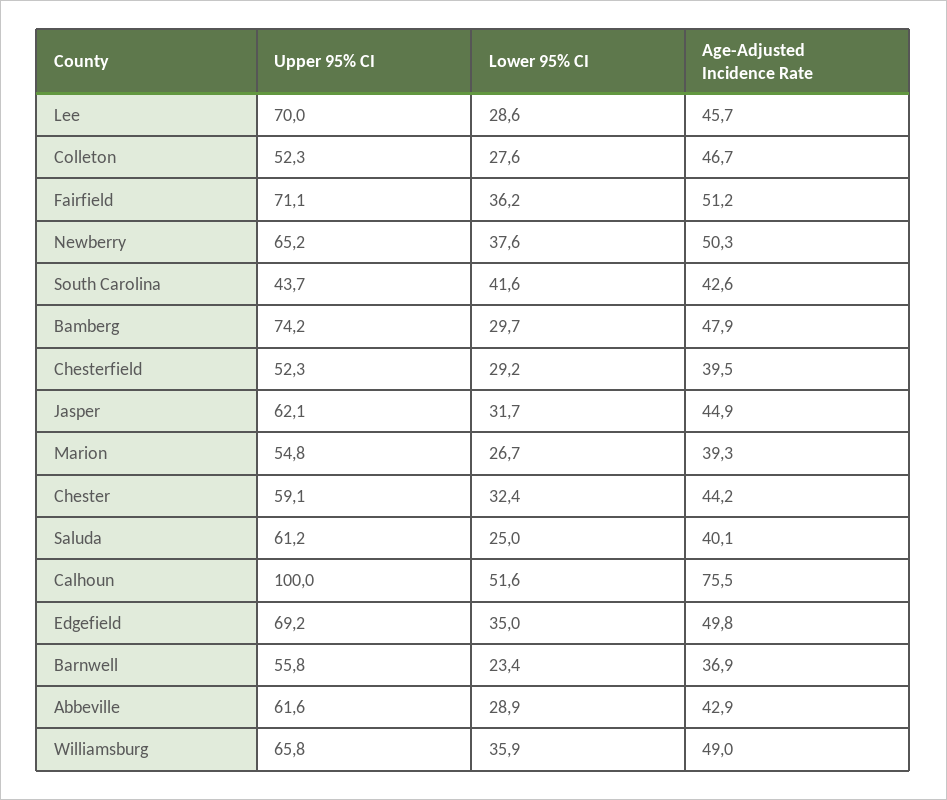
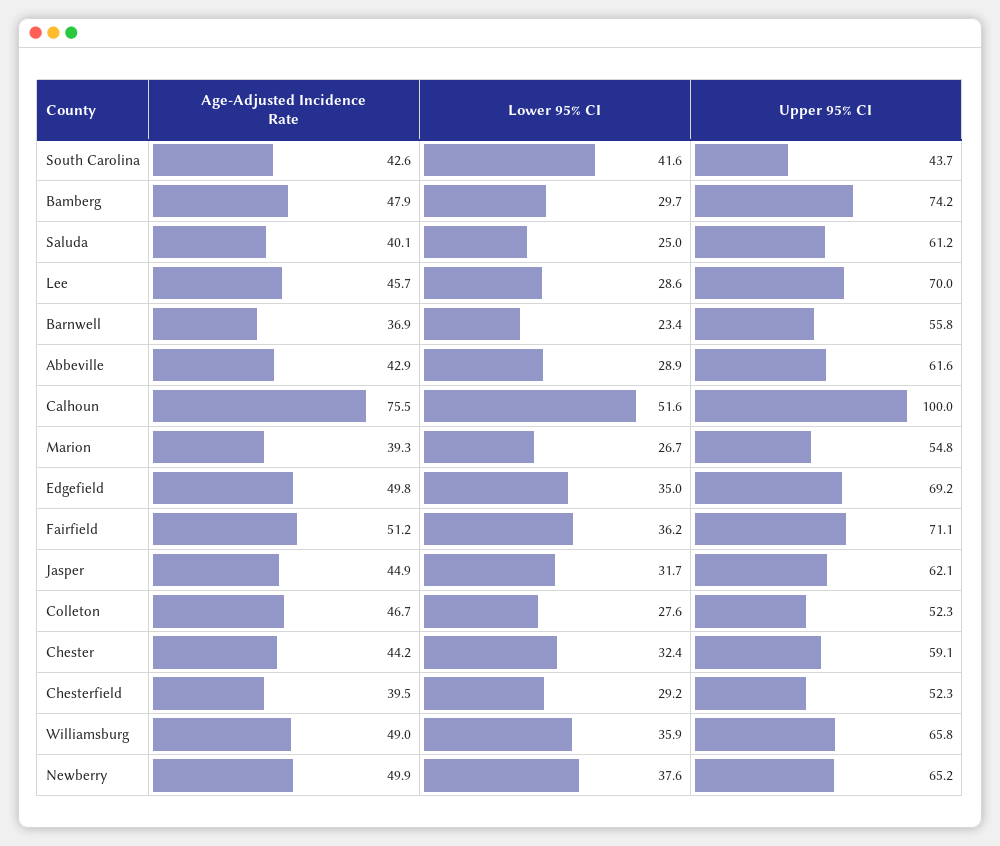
Age-Adjusted Incidence Rate, Newberry: 50.3 -> 49.9

